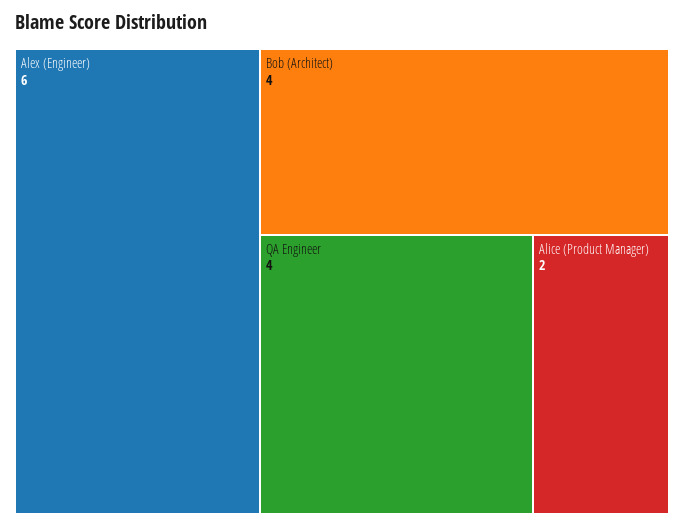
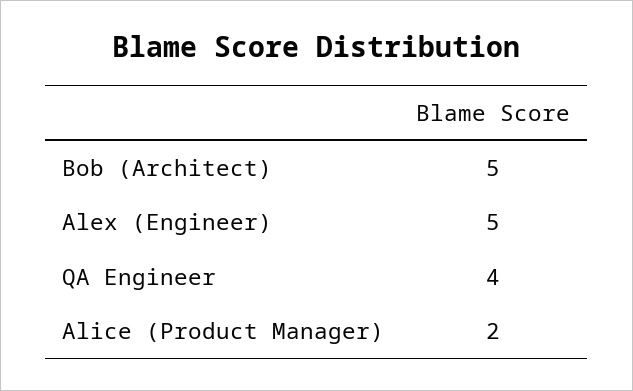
Alex (Engineer): 6 -> 5
Bob (Architect): 4 -> 5

